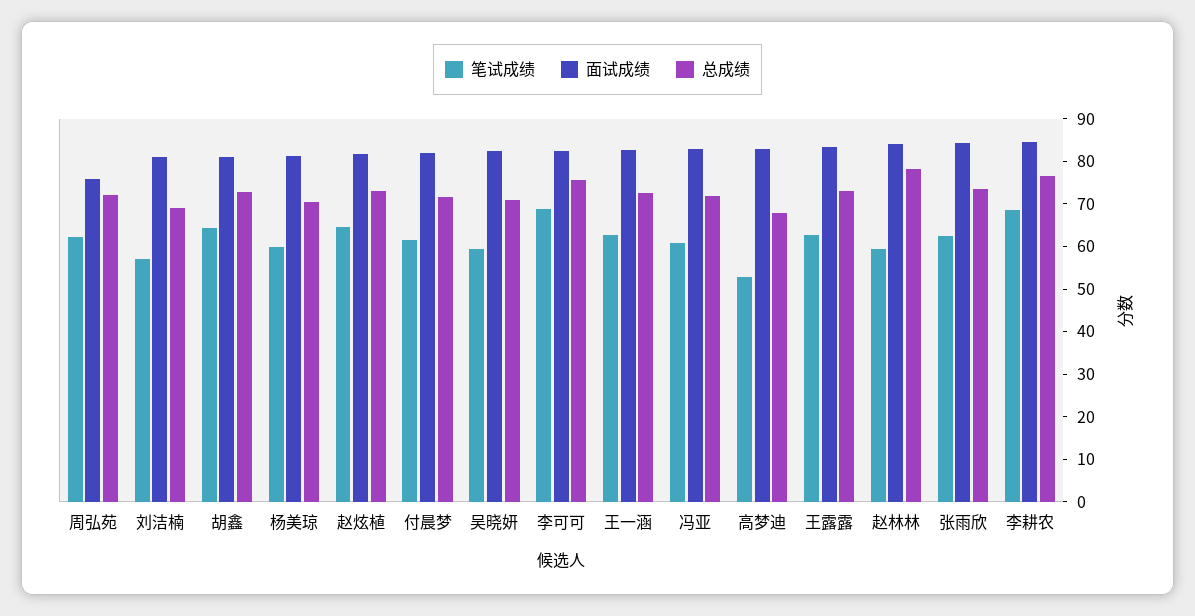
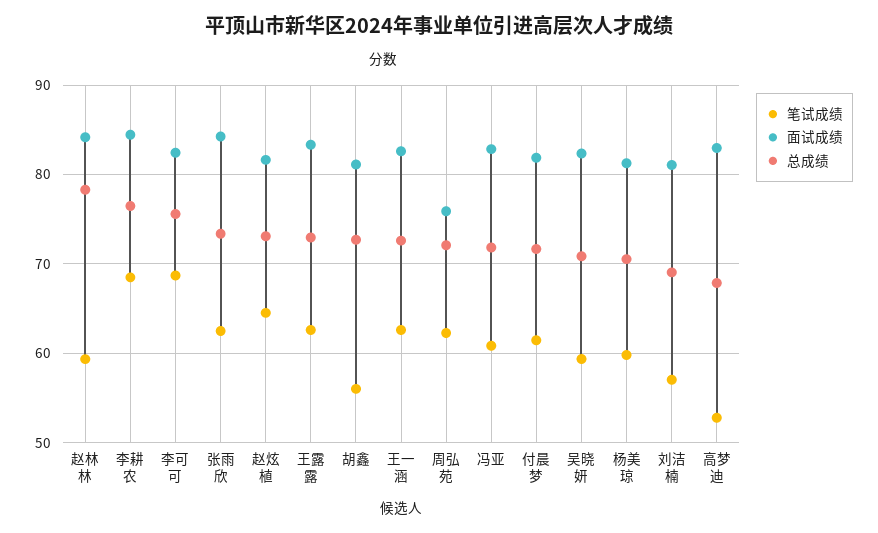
笔试成绩, 胡鑫: 64 -> 56

